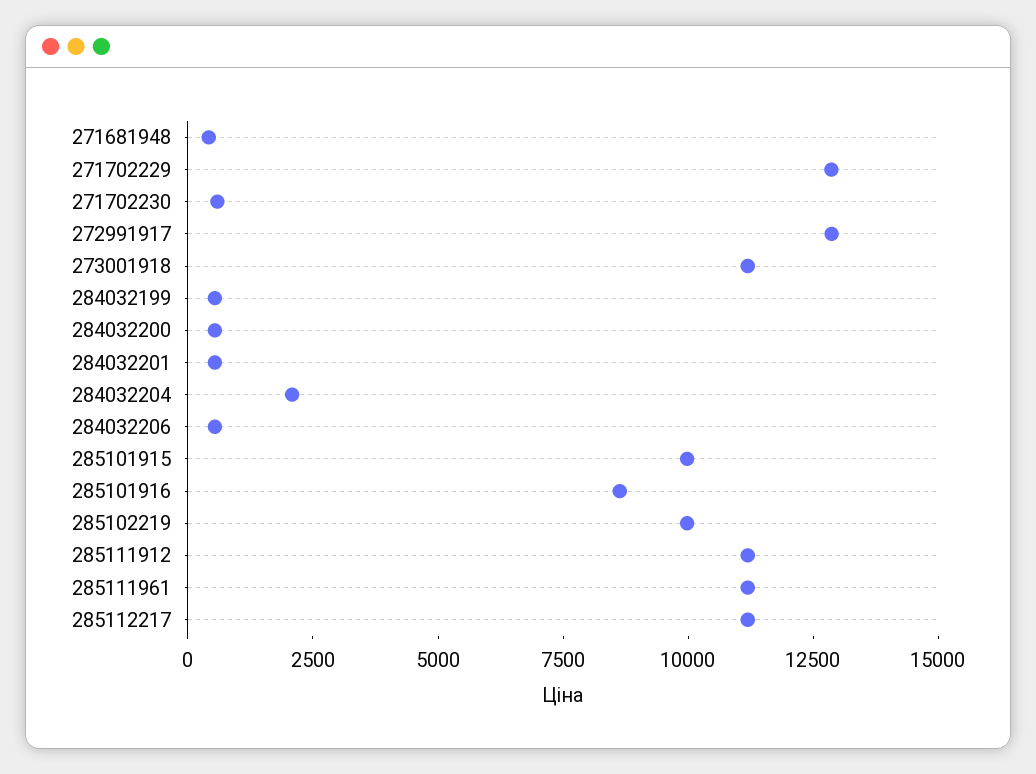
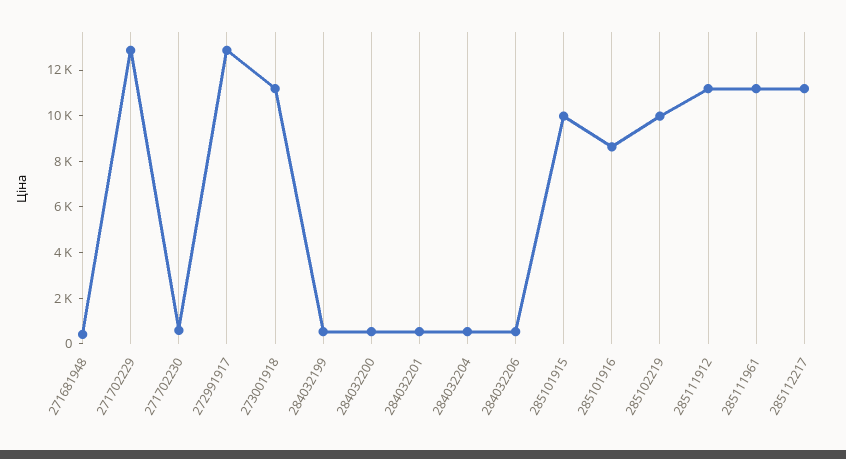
284032204: 2000 -> 500

